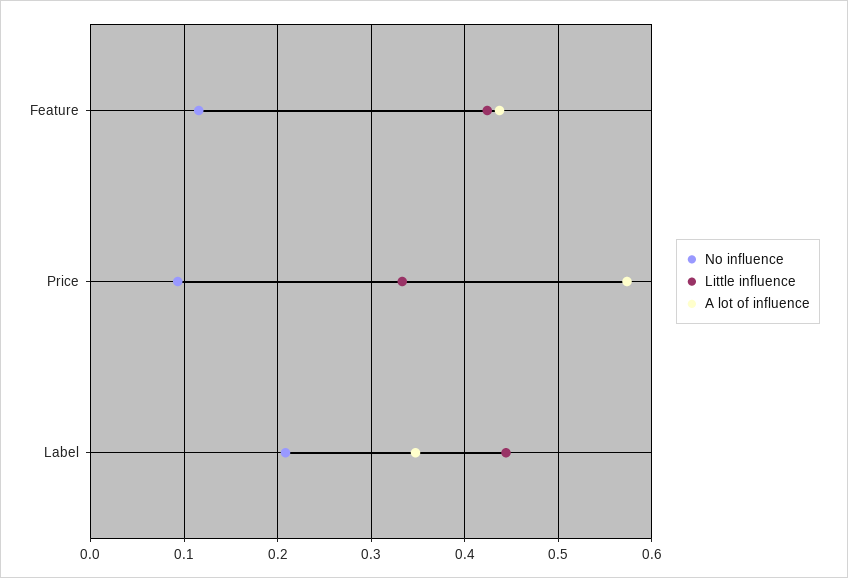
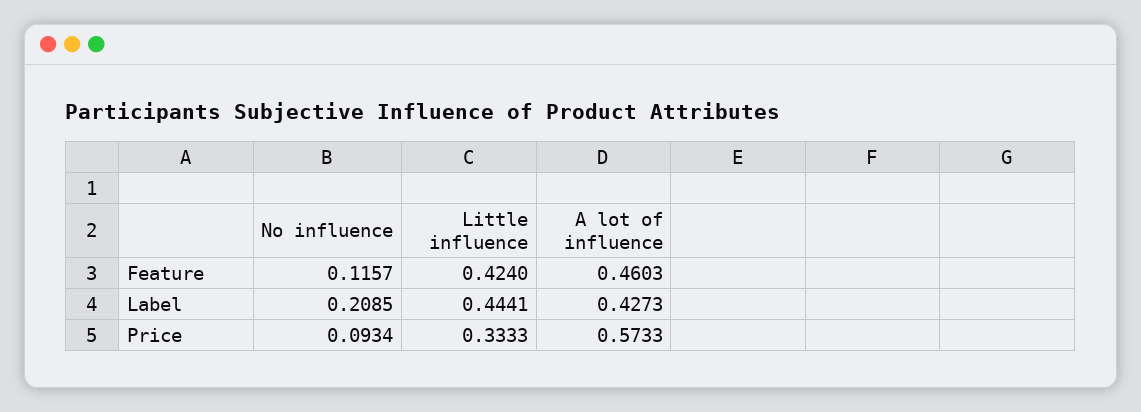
A lot of influence, Feature: 0.44 -> 0.4603
A lot of influence, Label: 0.35 -> 0.4273

